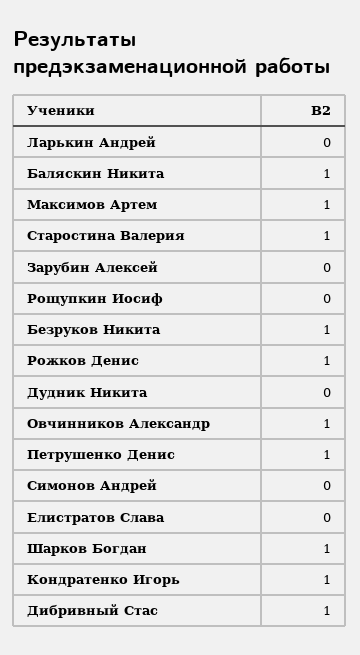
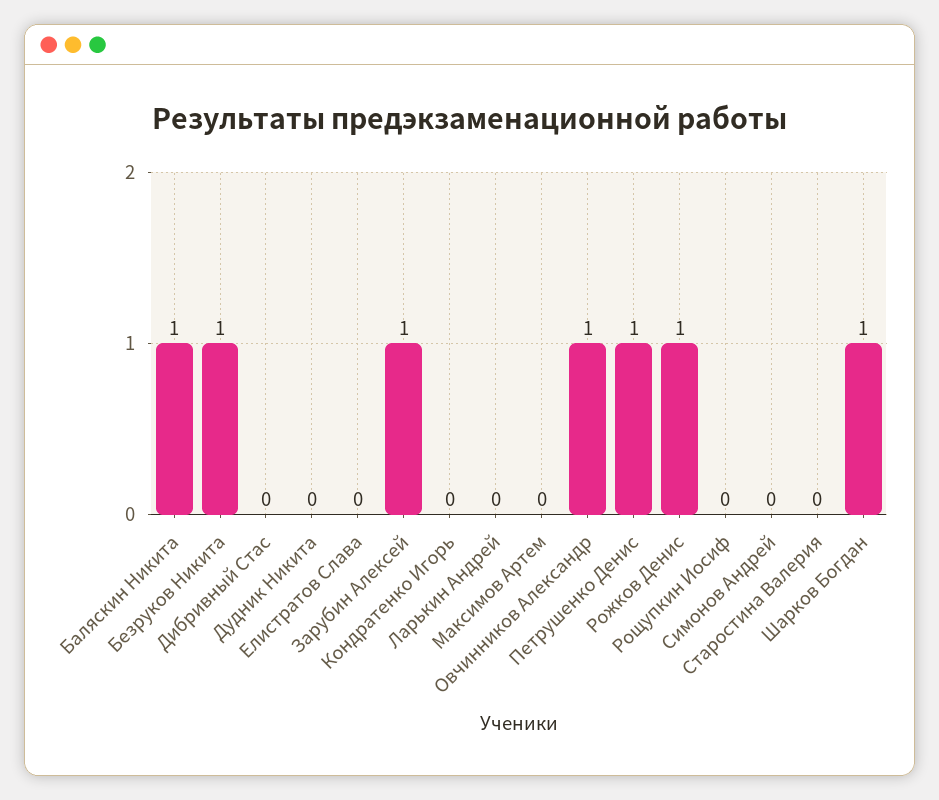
Максимов Артем: 1 -> 0
Старостина Валерия: 1 -> 0
Зарубин Алексей: 0 -> 1
Кондратенко Игорь: 1 -> 0
Дибривный Стас: 1 -> 0

